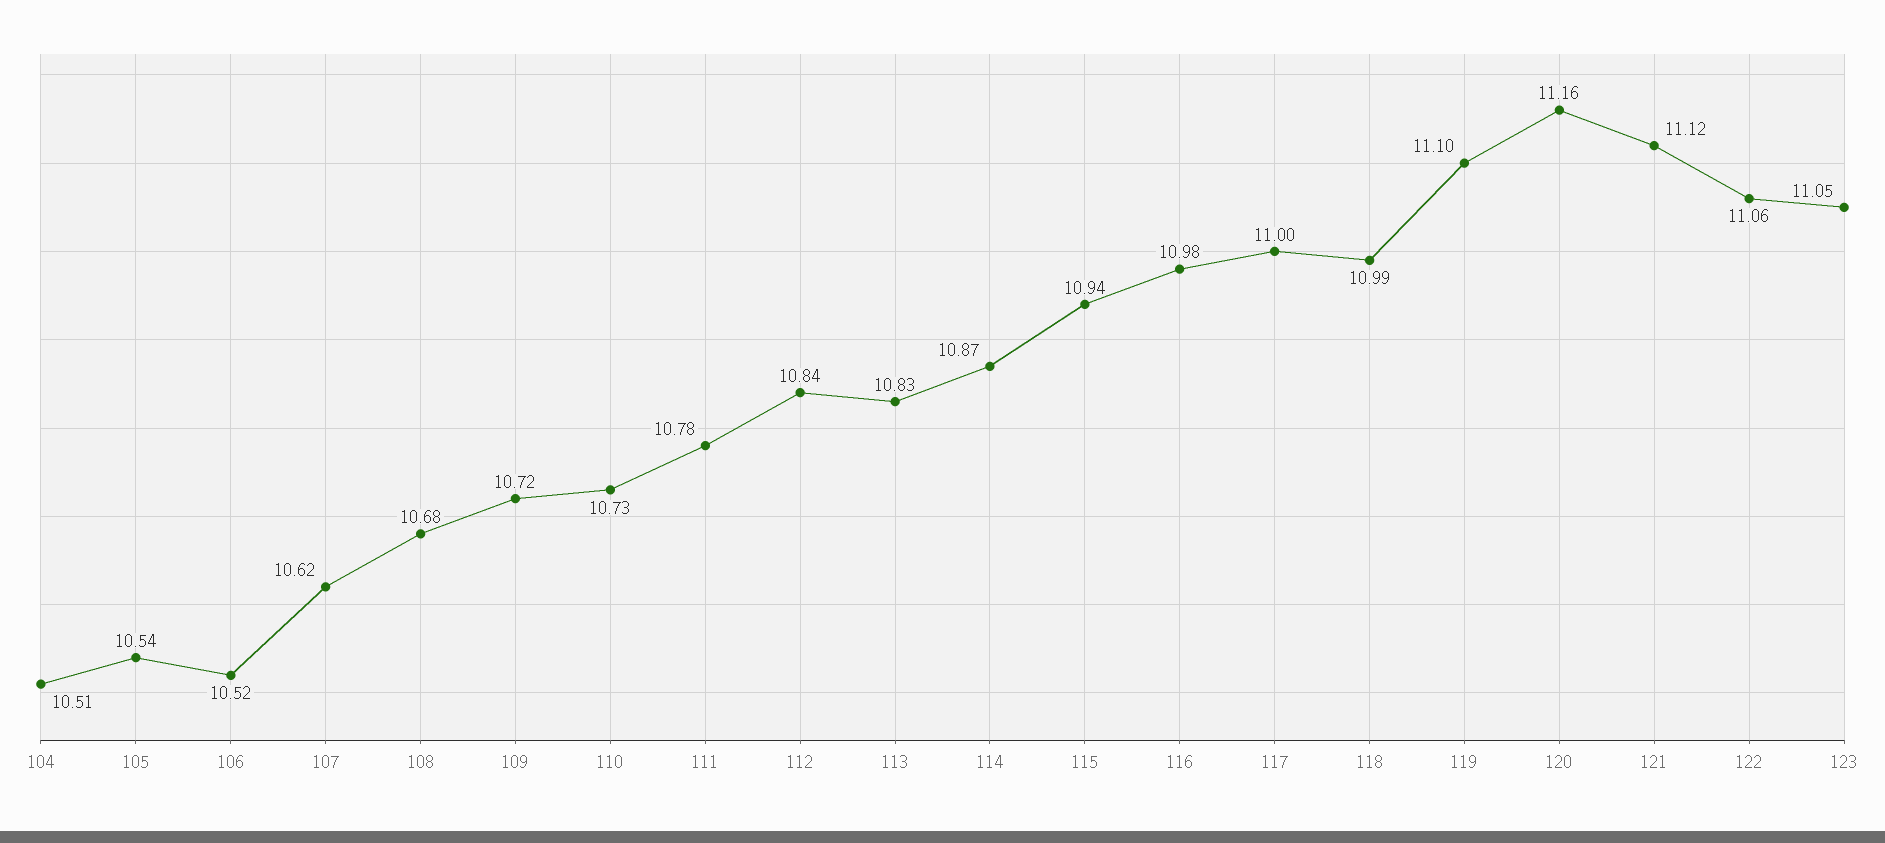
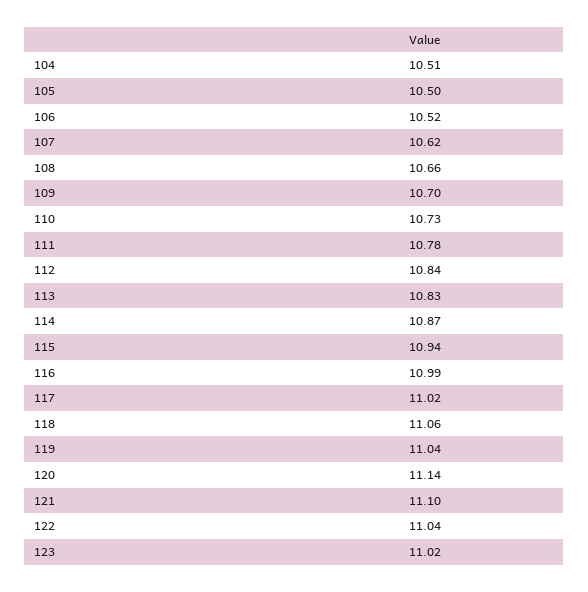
105: 10.54 -> 10.5
108: 10.68 -> 10.66
109: 10.72 -> 10.7
116: 10.98 -> 10.99
117: 11 -> 11.02
118: 10.99 -> 11.06
119: 11.1 -> 11.04
120: 11.16 -> 11.14
121: 11.12 -> 11.1
122: 11.06 -> 11.04
123: 11.05 -> 11.02

